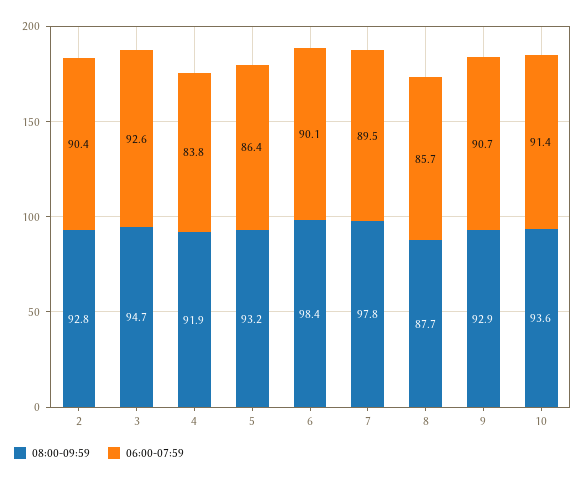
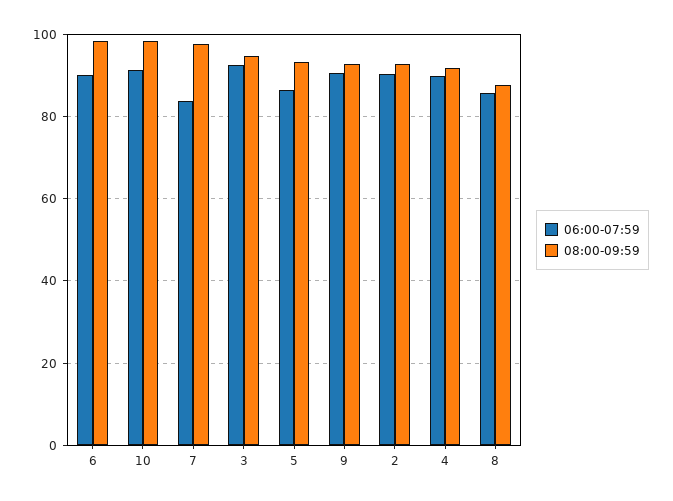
06:00-07:59, 4: 83.8 -> 90
06:00-07:59, 7: 89.5 -> 84
08:00-09:59, 10: 93.6 -> 98

